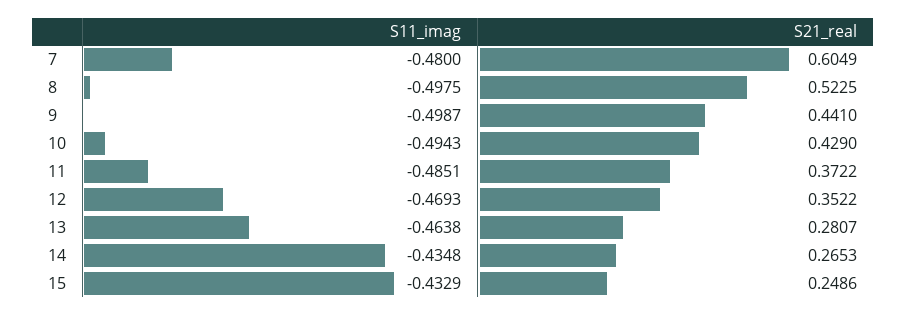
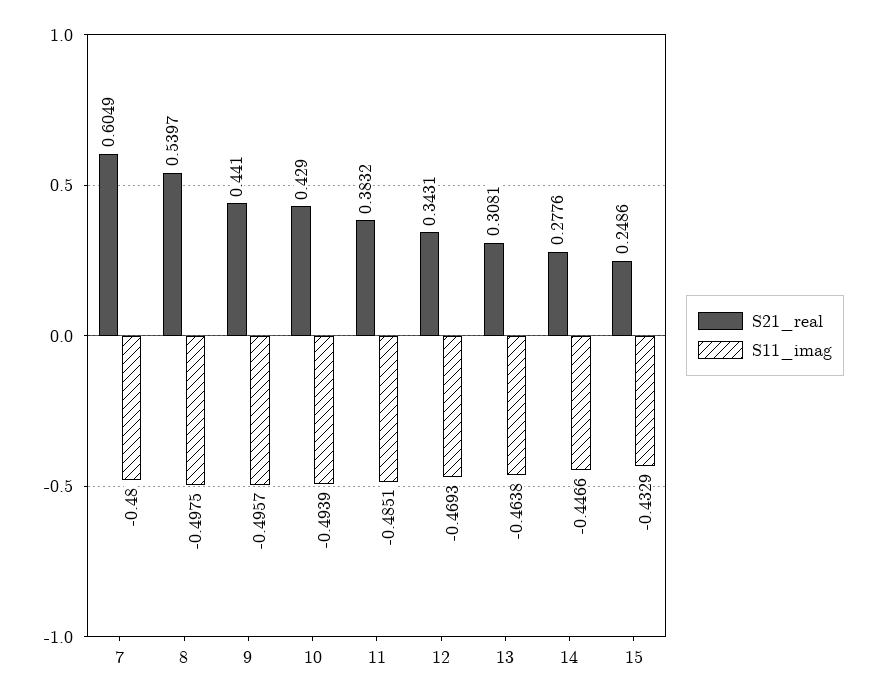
S21_real, 8: 0.5225 -> 0.5397
S11_imag, 9: -0.4987 -> -0.4957
S11_imag, 10: -0.4943 -> -0.4939
S21_real, 11: 0.3722 -> 0.3832
S21_real, 12: 0.3522 -> 0.3431
S21_real, 13: 0.2807 -> 0.3081
S11_imag, 14: -0.4348 -> -0.4466
S21_real, 14: 0.2653 -> 0.2776

